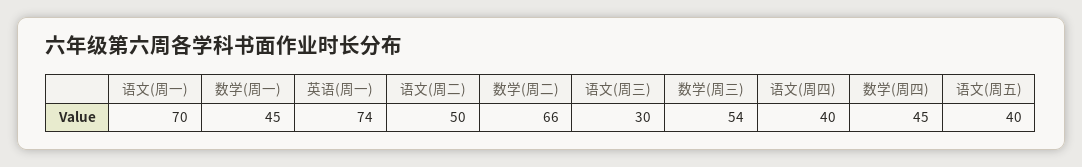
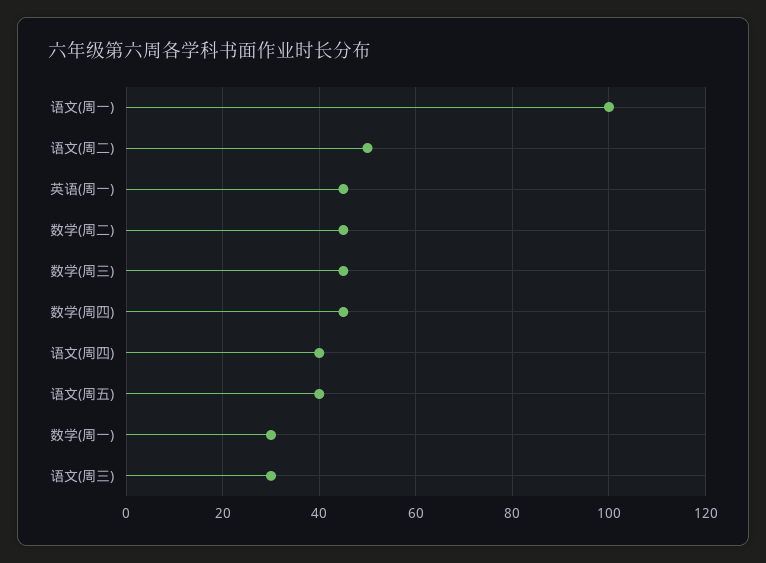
语文(周一): 70 -> 100
数学(周一): 45 -> 30
英语(周一): 74 -> 45
数学(周二): 66 -> 45
数学(周三): 54 -> 45

